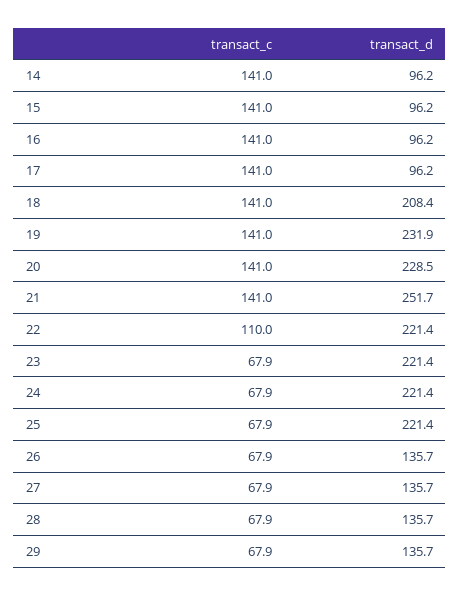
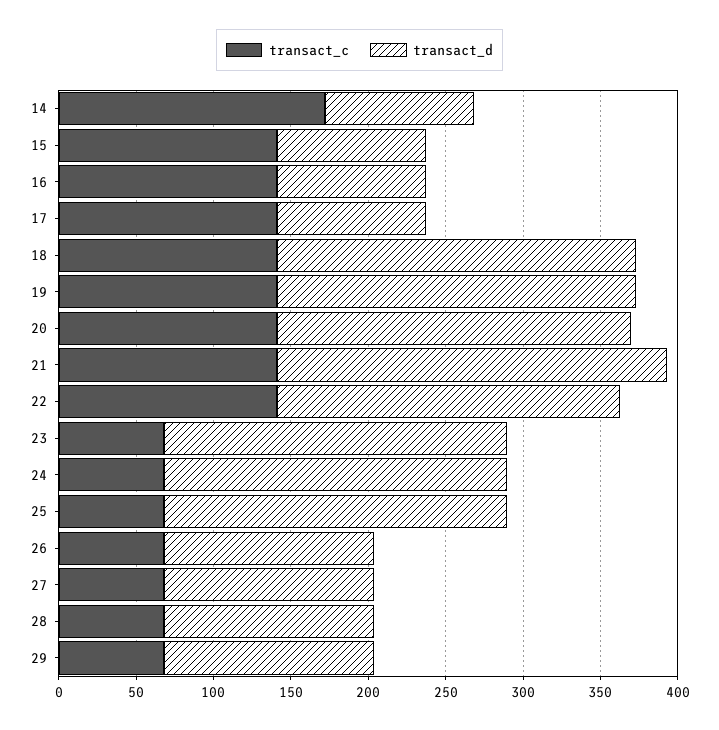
transact_c, 14: 141 -> 170
transact_d, 18: 208.4 -> 230
transact_c, 22: 110 -> 140

